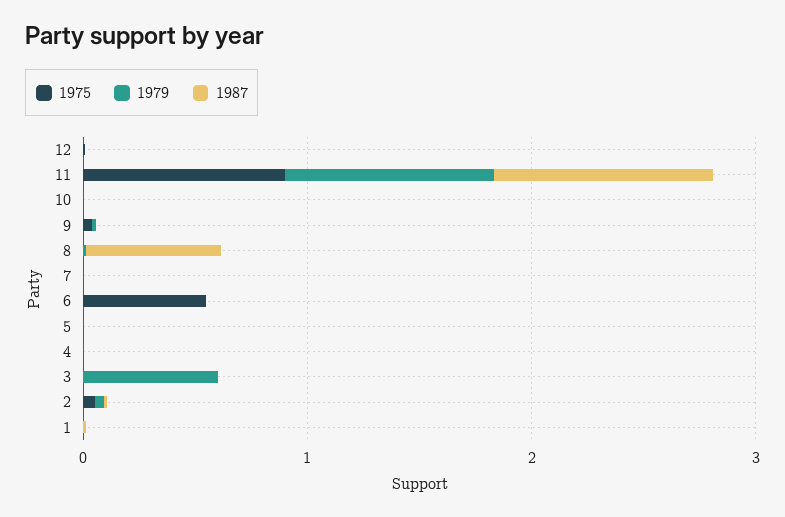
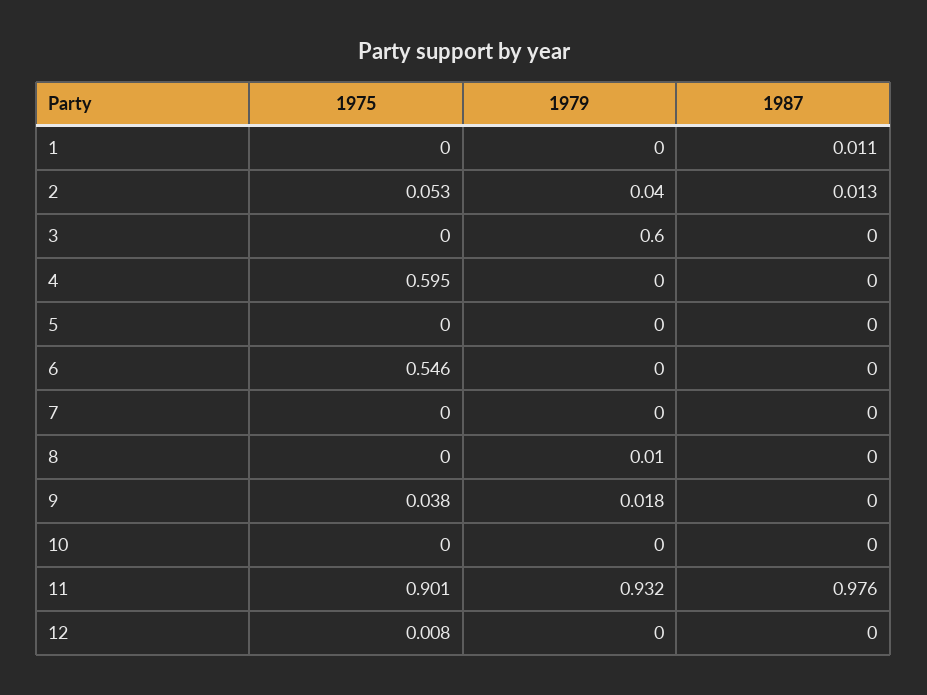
1987, 8: 0.6 -> 0
1975, 4: 0 -> 0.595

